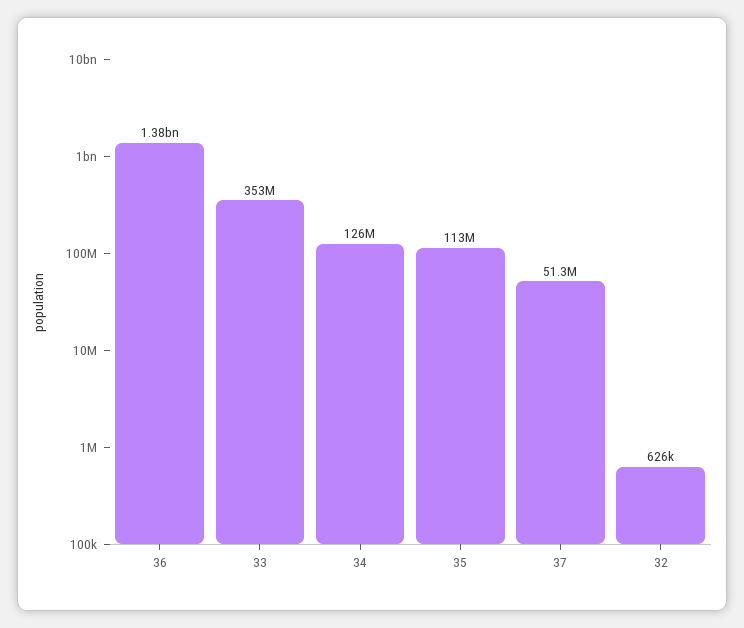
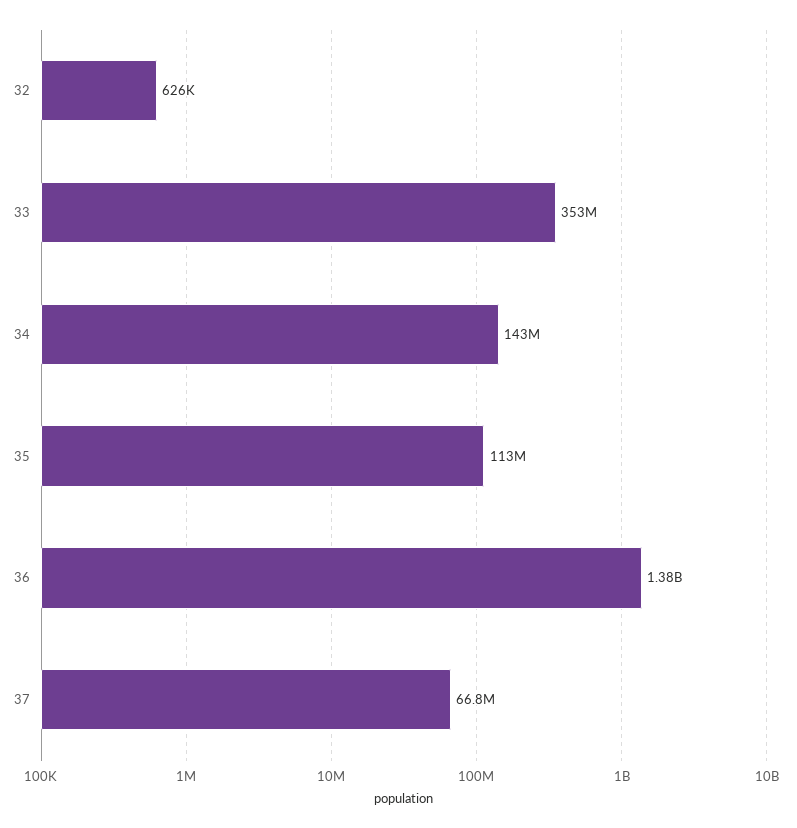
34: 126000000 -> 143000000
37: 51300000 -> 66800000

